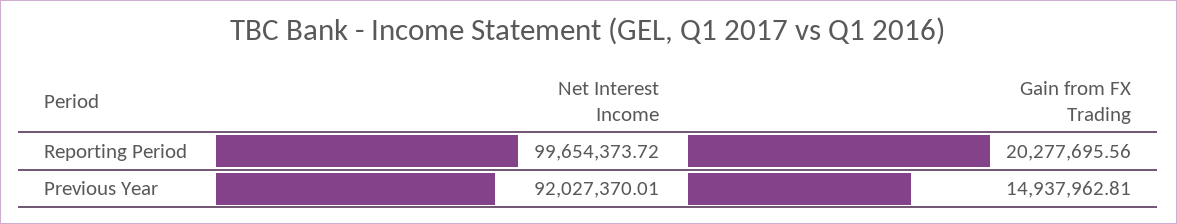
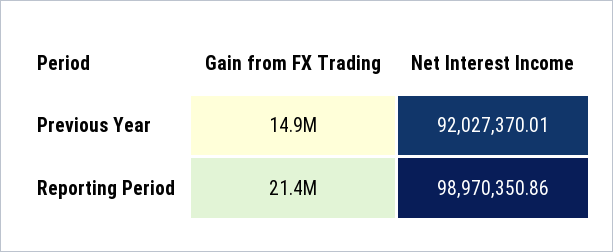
Net Interest Income, Reporting Period: 99654373.72 -> 98970350.86
Gain from FX Trading, Reporting Period: 20277695.56 -> 21400000

